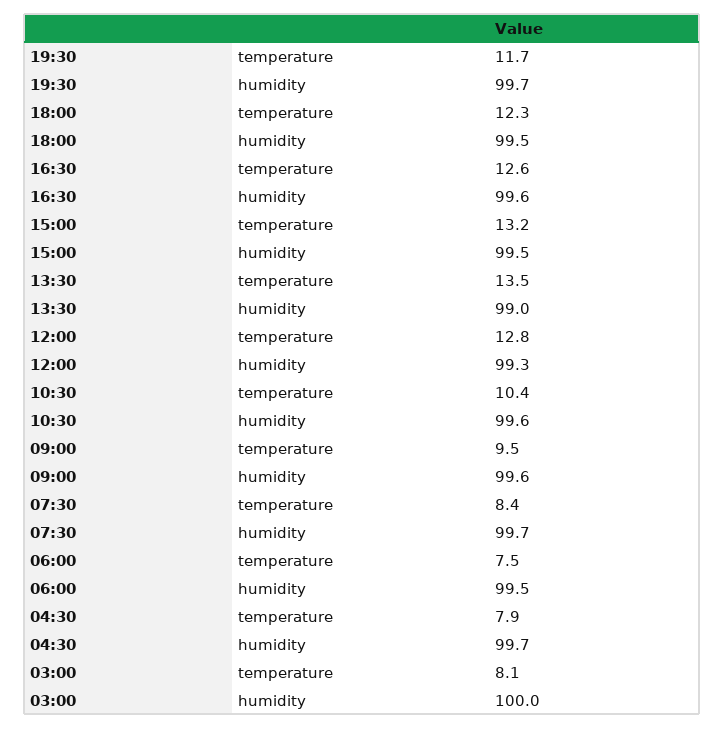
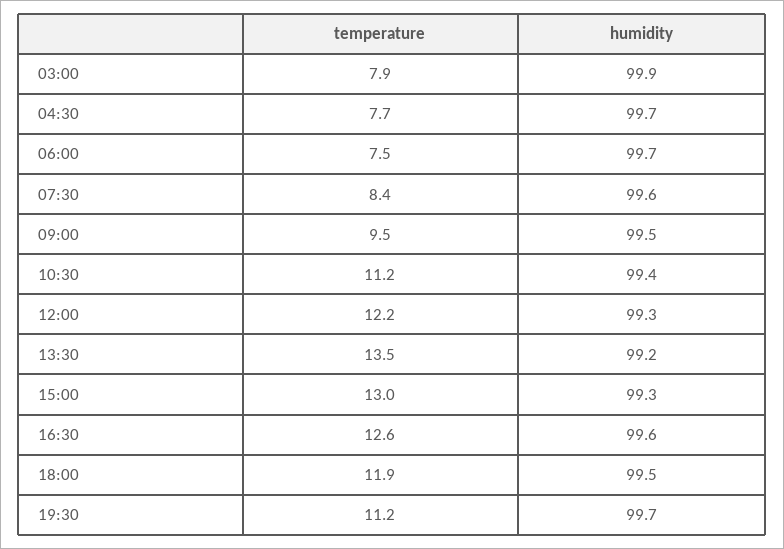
19:30, temperature: 11.7 -> 11.2
18:00, temperature: 12.3 -> 11.9
15:00, temperature: 13.2 -> 13
15:00, humidity: 99.5 -> 99.3
13:30, humidity: 99 -> 99.2
12:00, temperature: 12.8 -> 12.2
10:30, temperature: 10.4 -> 11.2
10:30, humidity: 99.6 -> 99.4
09:00, humidity: 99.6 -> 99.5
07:30, humidity: 99.7 -> 99.6
06:00, humidity: 99.5 -> 99.7
04:30, temperature: 7.9 -> 7.7
03:00, temperature: 8.1 -> 7.9
03:00, humidity: 100 -> 99.9

